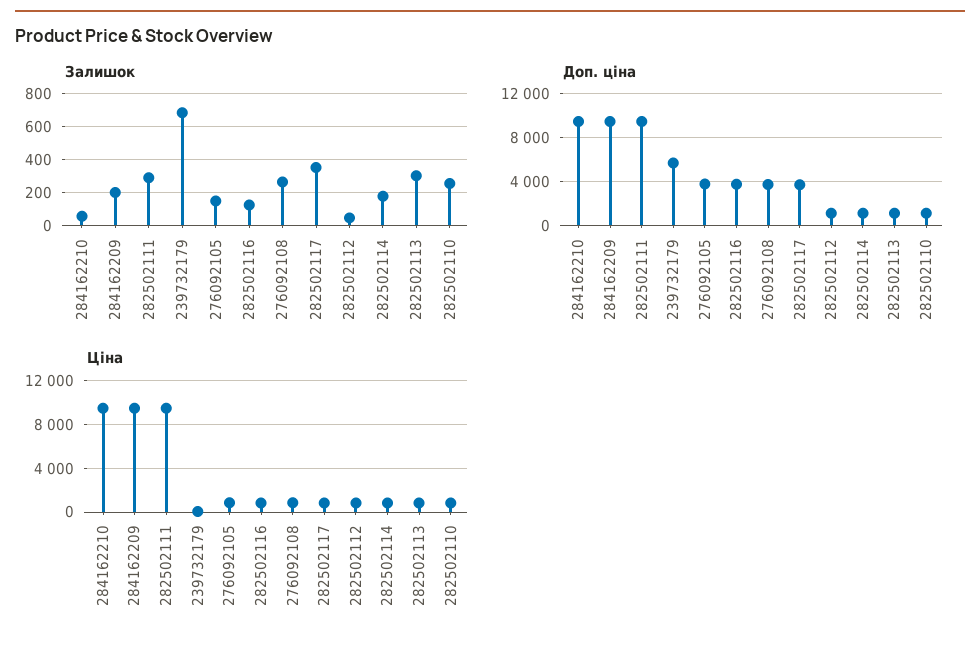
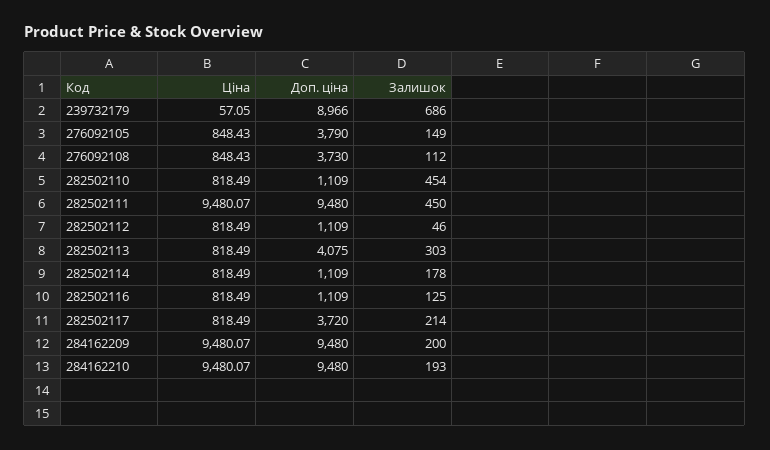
Залишок, 284162210: 50 -> 193
Залишок, 282502111: 300 -> 450
Залишок, 276092108: 250 -> 112
Залишок, 282502117: 350 -> 214
Залишок, 282502110: 250 -> 454
Доп. ціна, 239732179: 6000 -> 8966
Доп. ціна, 282502116: 4000 -> 1109
Доп. ціна, 282502113: 1000 -> 4075

